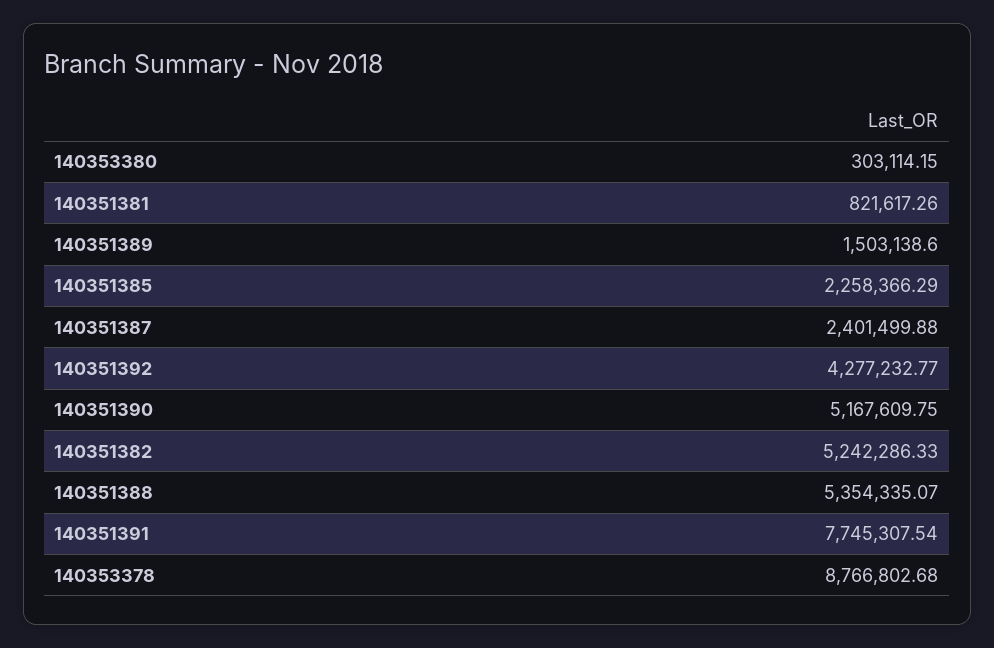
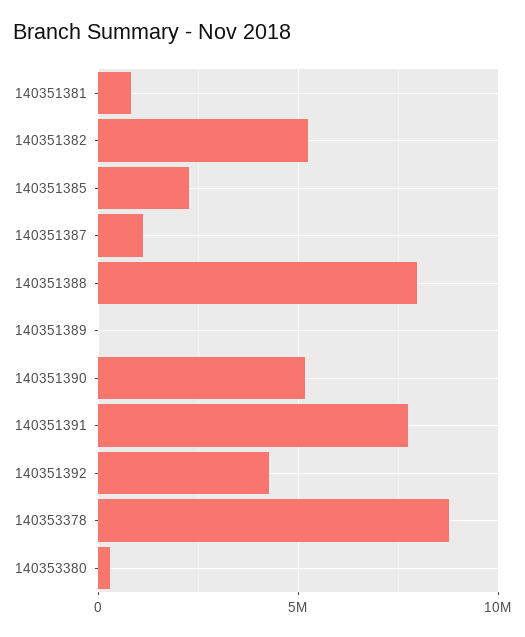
140351389: 1503138.6 -> 0
140351387: 2401499.88 -> 1000000
140351388: 5354335.07 -> 8000000

